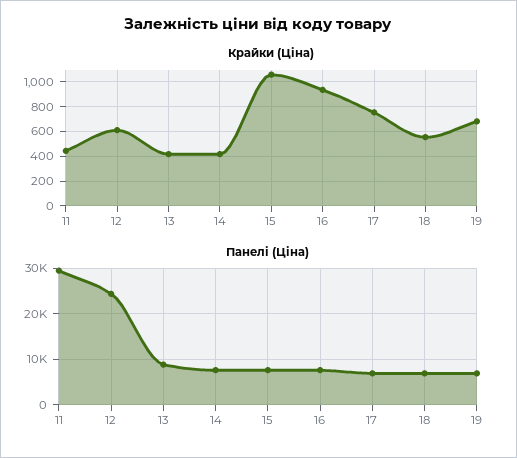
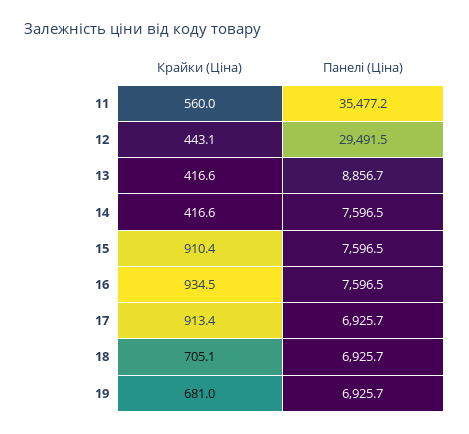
Крайки (Ціна), 11: 450 -> 560
Крайки (Ціна), 12: 600 -> 443.1
Крайки (Ціна), 15: 1050 -> 910.4
Крайки (Ціна), 17: 750 -> 913.4
Крайки (Ціна), 18: 550 -> 705.1
Панелі (Ціна), 11: 30000 -> 35477.2
Панелі (Ціна), 12: 24000 -> 29491.5

